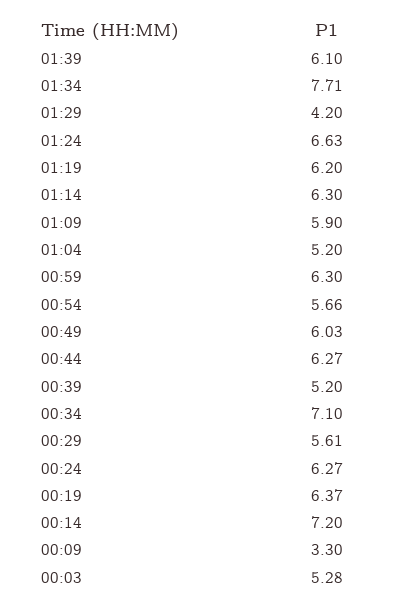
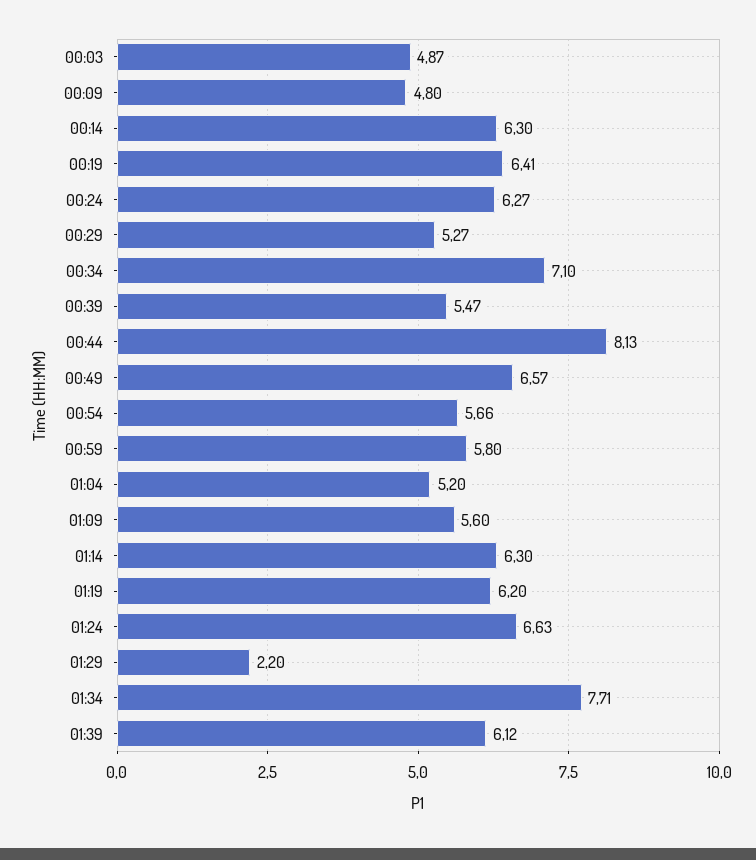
01:39: 6.1 -> 6.12
01:29: 4.2 -> 2.2
01:09: 5.9 -> 5.6
00:59: 6.3 -> 5.8
00:49: 6.03 -> 6.57
00:44: 6.27 -> 8.13
00:39: 5.2 -> 5.47
00:29: 5.61 -> 5.27
00:19: 6.37 -> 6.41
00:14: 7.2 -> 6.3
00:09: 3.3 -> 4.8
00:03: 5.28 -> 4.87

